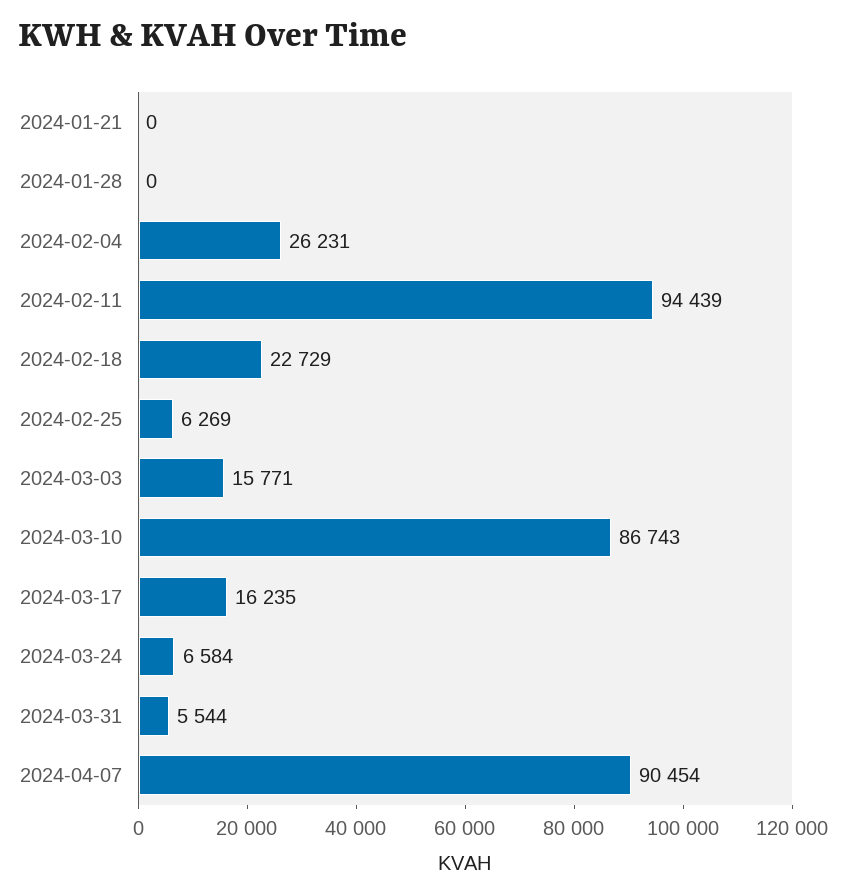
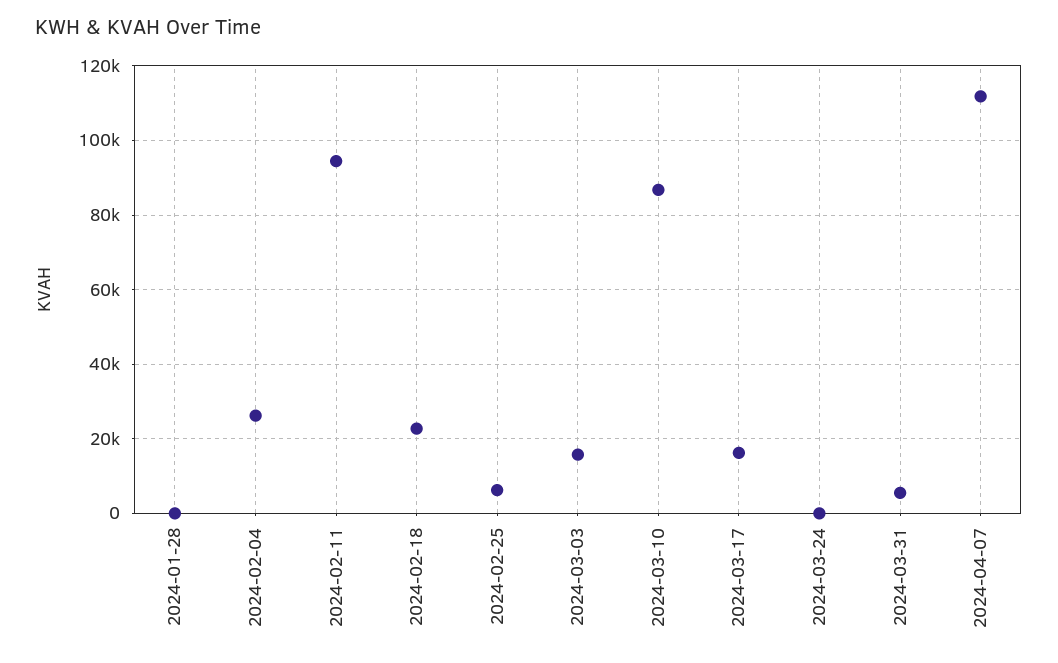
2024-01-21: 0 -> none
2024-03-24: 6584 -> 0
2024-04-07: 90454 -> 112000

